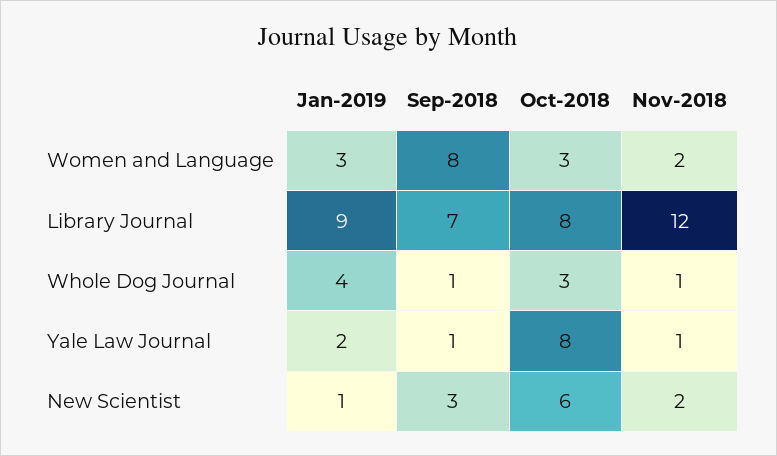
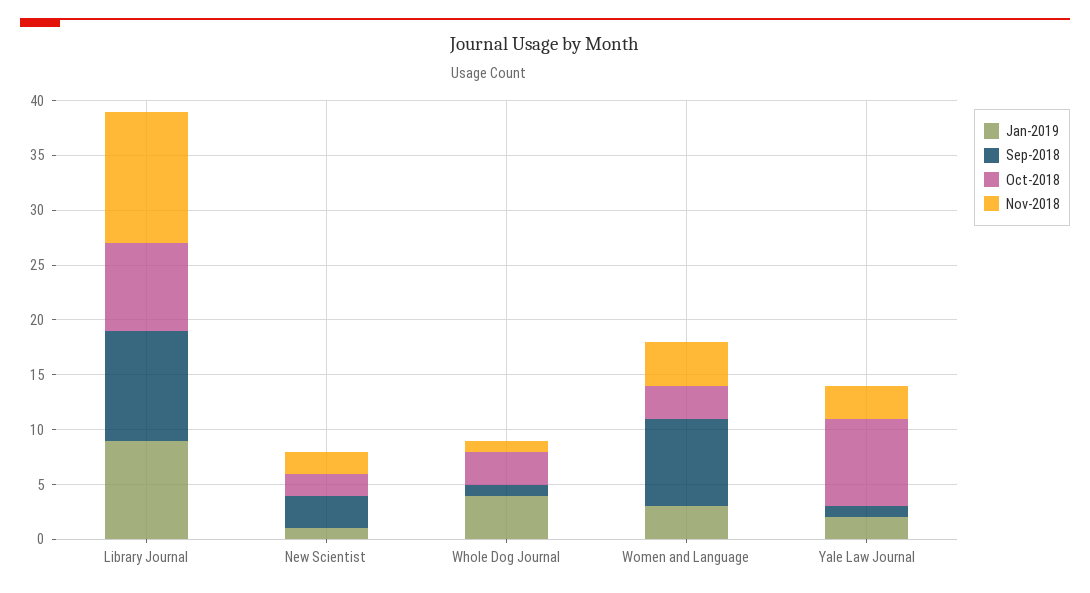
Nov-2018, Women and Language: 2 -> 4
Sep-2018, Library Journal: 7 -> 10
Nov-2018, Yale Law Journal: 1 -> 3
Oct-2018, New Scientist: 6 -> 2

